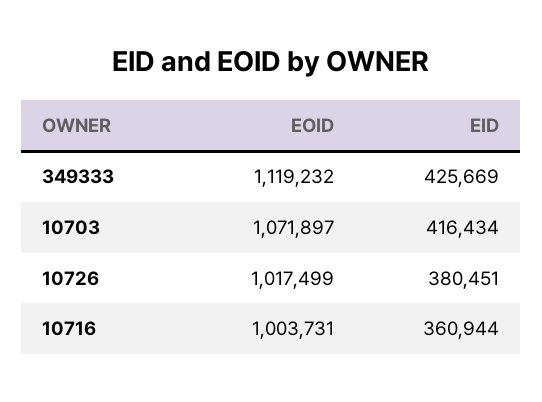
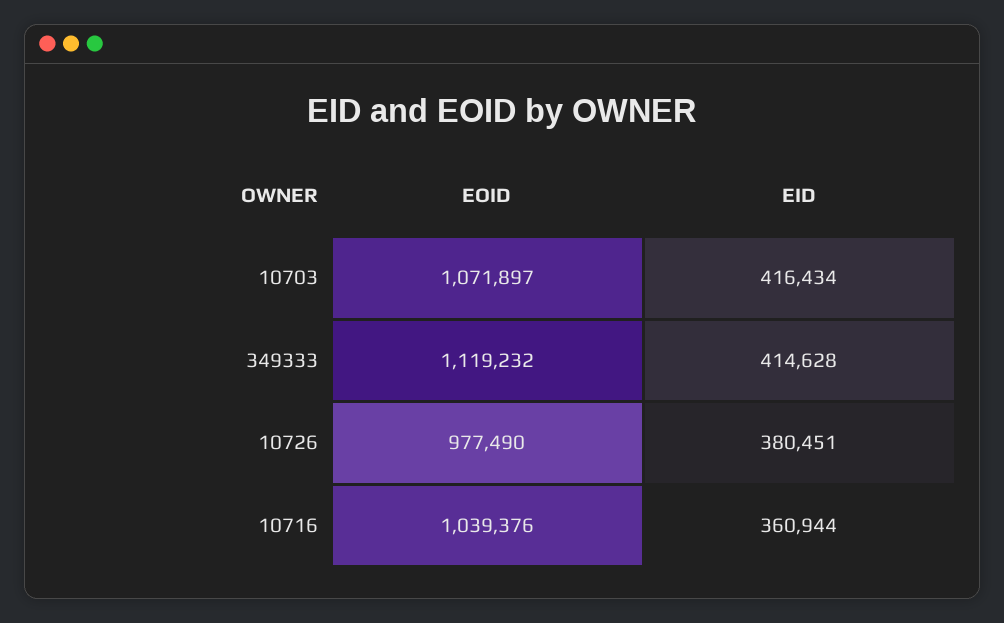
EID, 349333: 425669 -> 414628
EOID, 10726: 1017499 -> 977490
EOID, 10716: 1003731 -> 1039376

